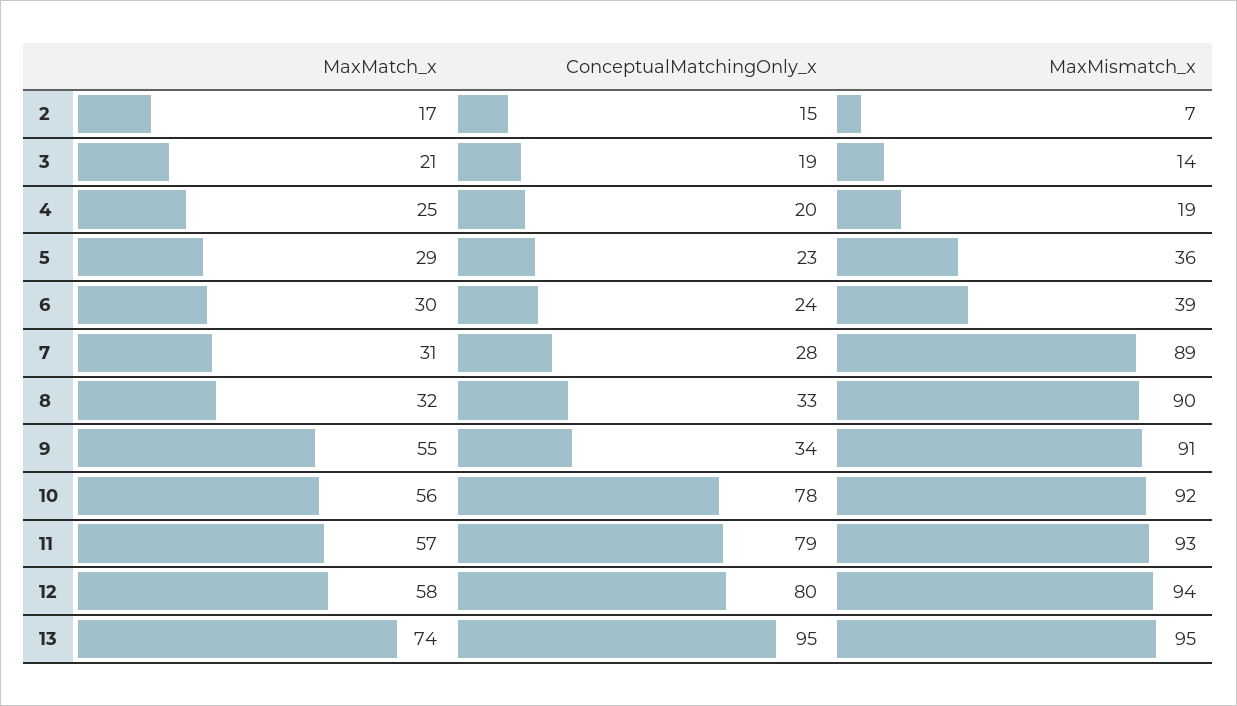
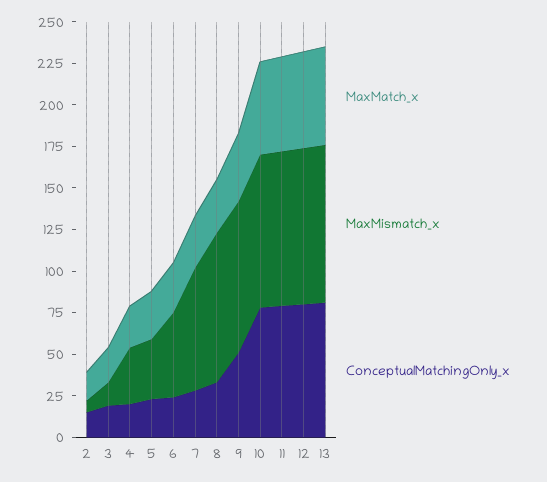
MaxMismatch_x, 4: 19 -> 35
MaxMismatch_x, 6: 39 -> 50
MaxMismatch_x, 7: 89 -> 75
MaxMatch_x, 9: 55 -> 40
ConceptualMatchingOnly_x, 9: 34 -> 50
MaxMatch_x, 13: 74 -> 60
ConceptualMatchingOnly_x, 13: 95 -> 80

